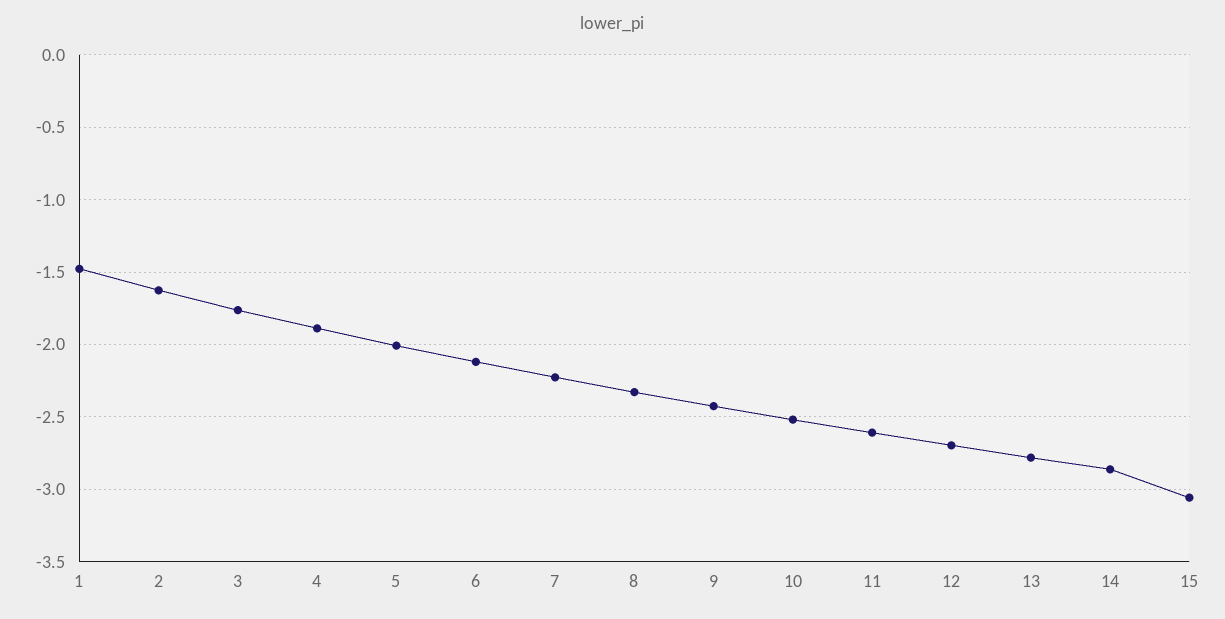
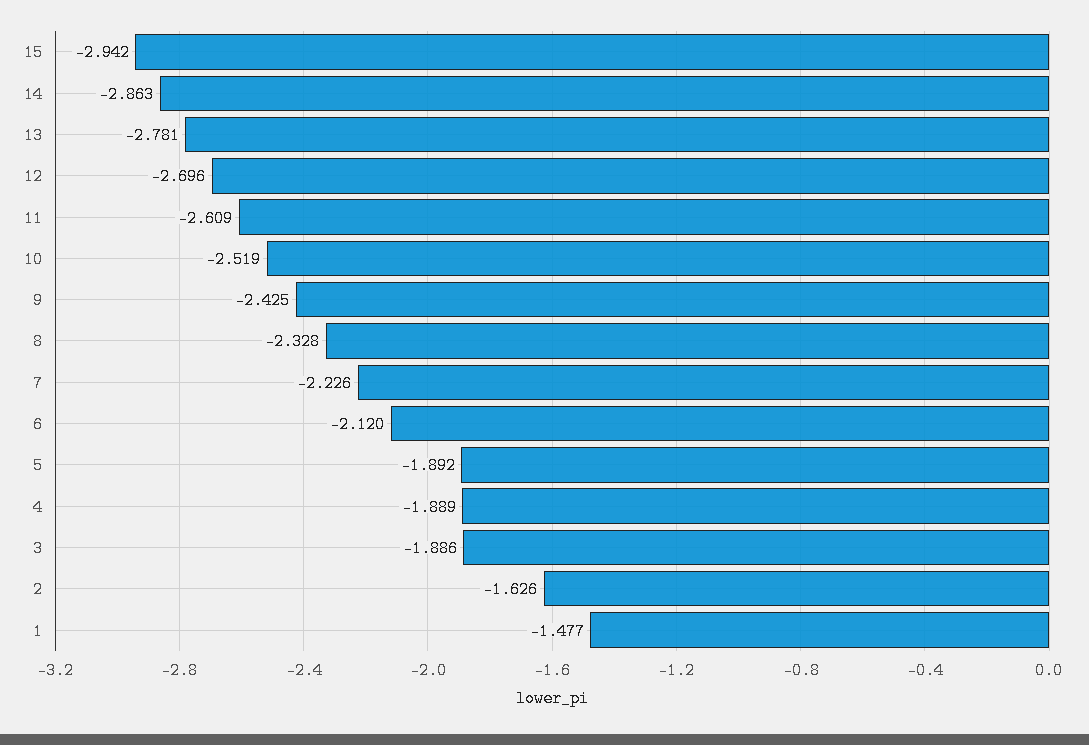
3: -1.75 -> -1.886
5: -2 -> -1.892
15: -3.05 -> -2.942

